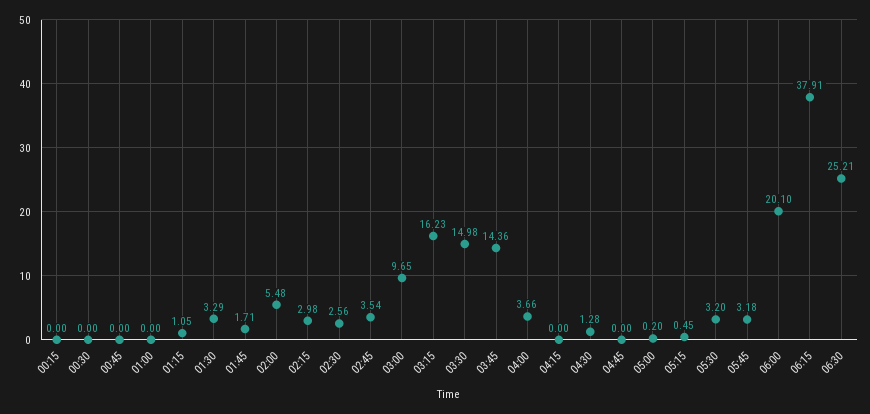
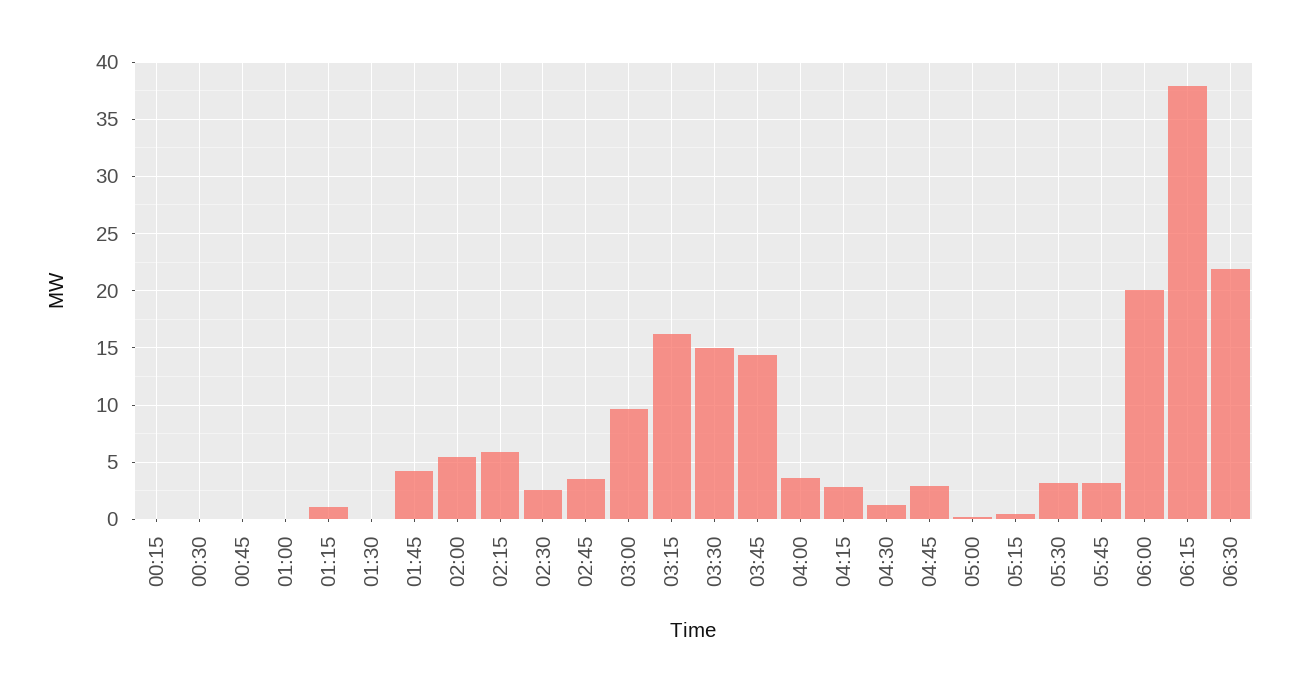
01:30: 3.29 -> 0
01:45: 1.71 -> 4
02:15: 2.98 -> 6
04:15: 0 -> 3
04:45: 0 -> 3
06:30: 25.21 -> 22

